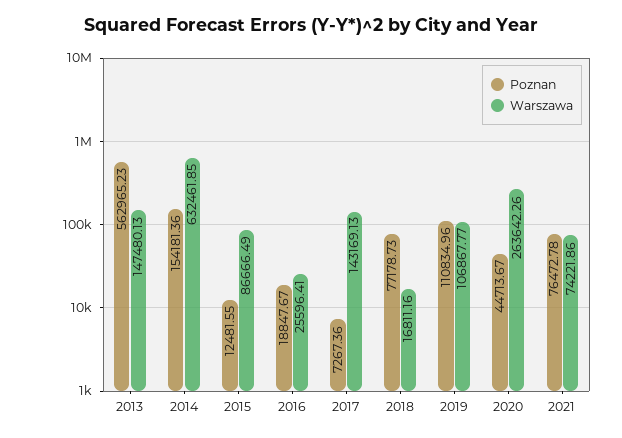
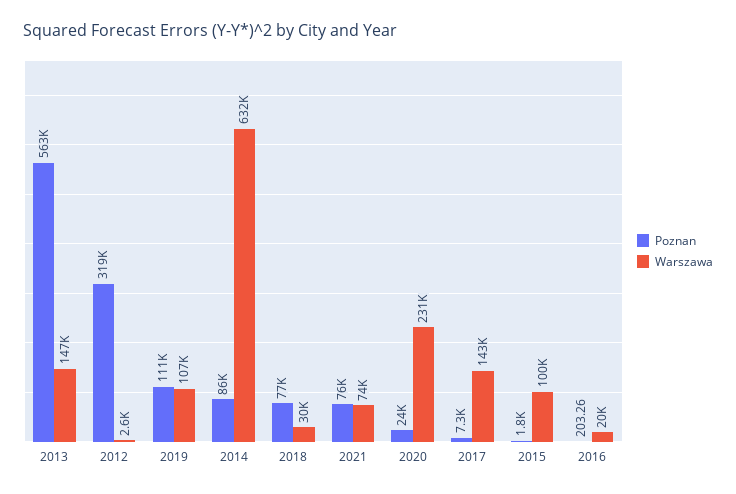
Poznan, 2014: 154181.36 -> 86000
Poznan, 2015: 12481.55 -> 1800
Warszawa, 2015: 86666.49 -> 100000
Poznan, 2016: 18847.67 -> 203.26
Warszawa, 2016: 25596.41 -> 20000
Warszawa, 2018: 16811.16 -> 30000
Poznan, 2020: 44713.67 -> 24000
Warszawa, 2020: 263642.26 -> 231000
Poznan, 2012: none -> 319000
Warszawa, 2012: none -> 2600

